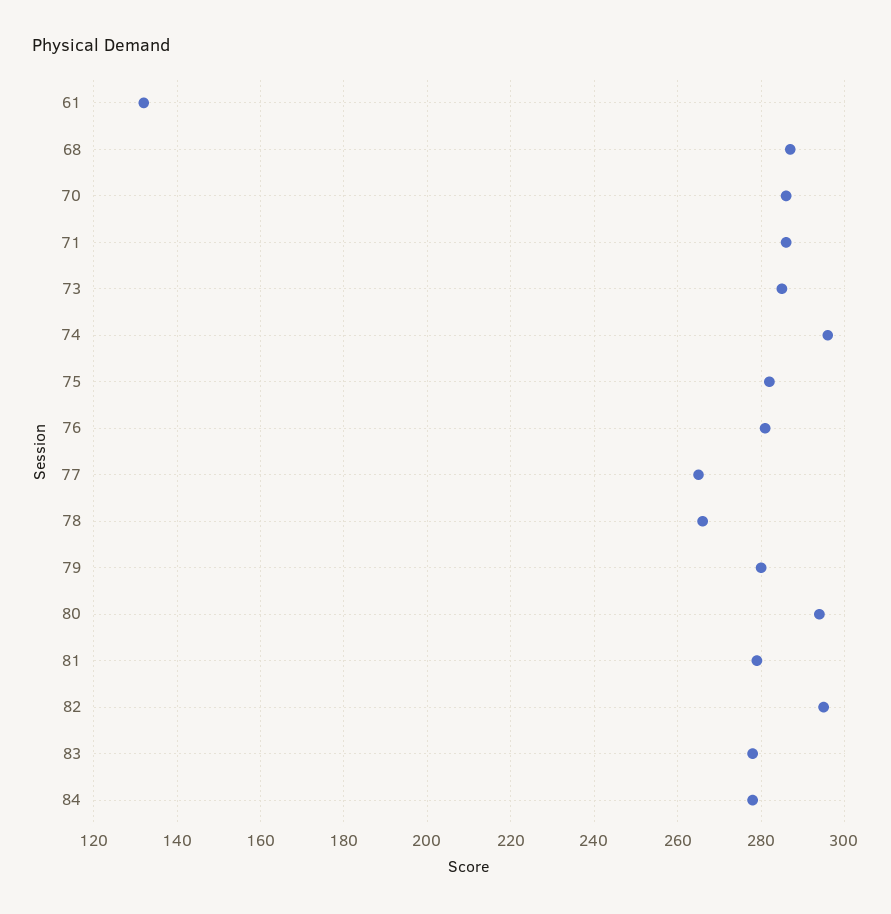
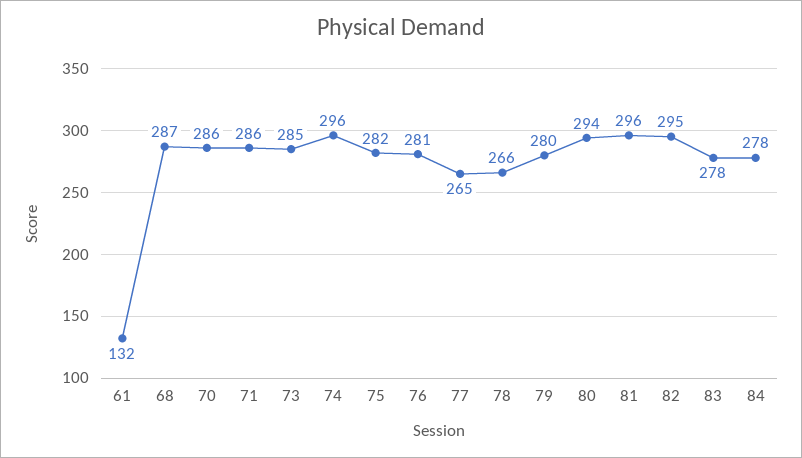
81: 280 -> 296

